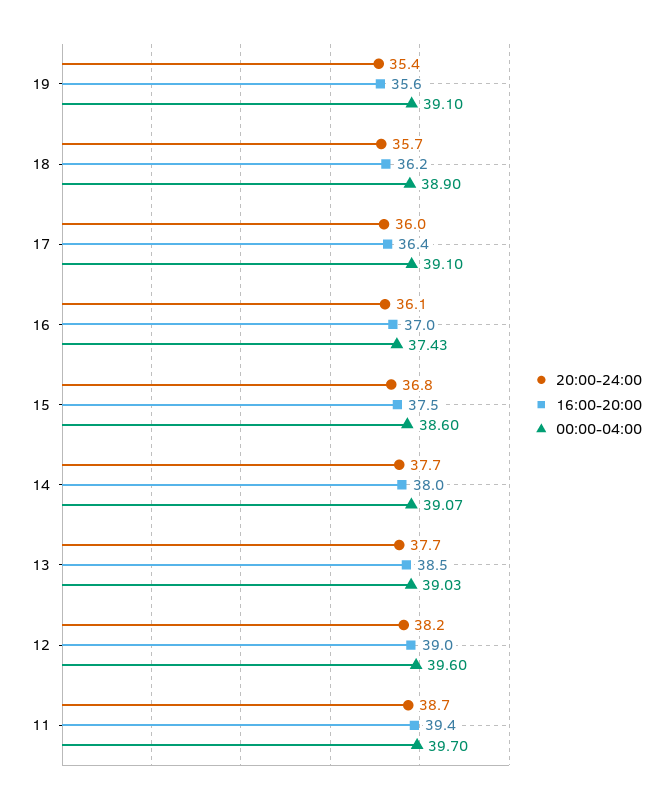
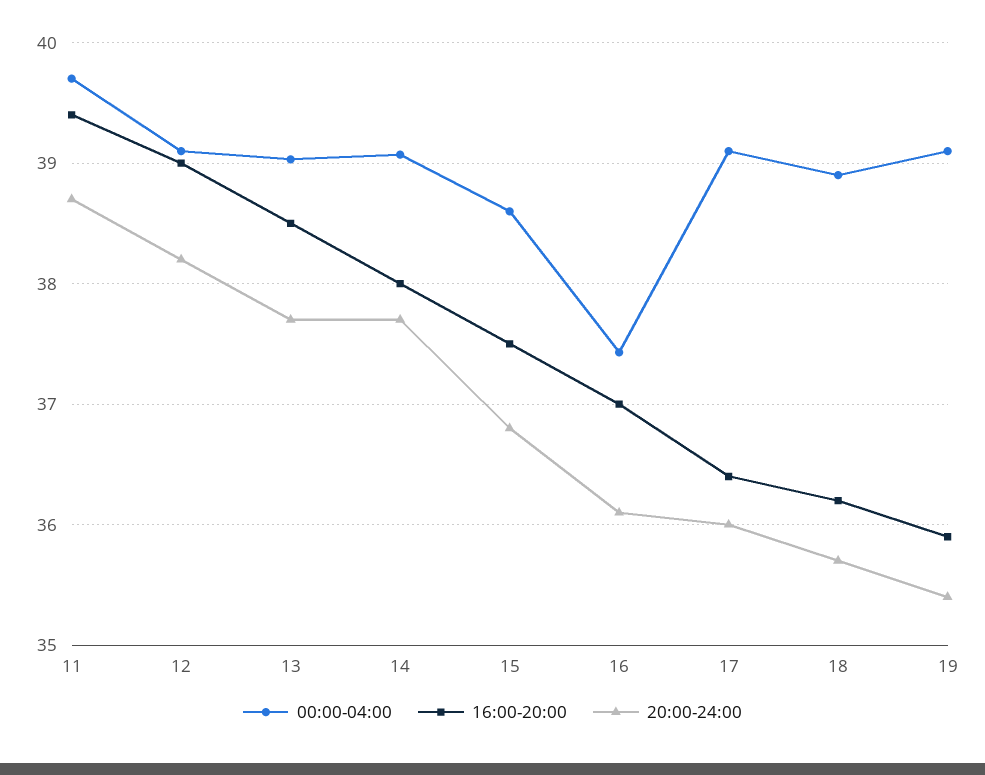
16:00-20:00, 19: 35.6 -> 35.9
00:00-04:00, 12: 39.6 -> 39.1

